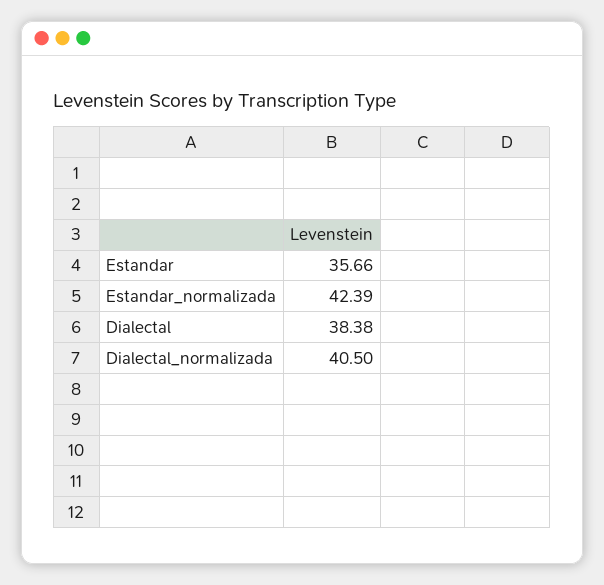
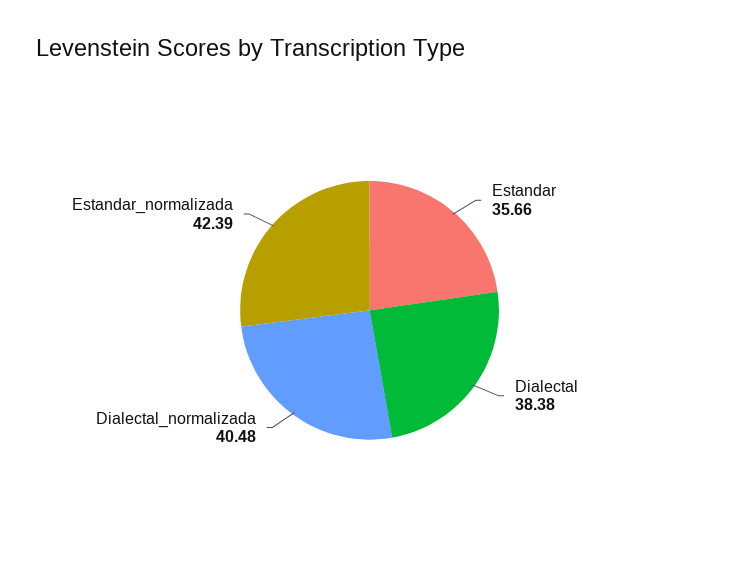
Dialectal_normalizada: 40.5 -> 40.48

